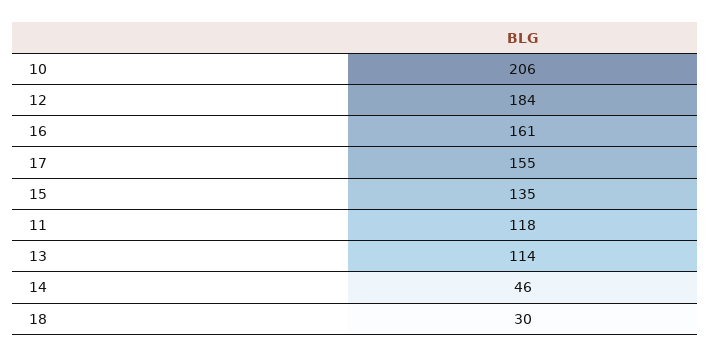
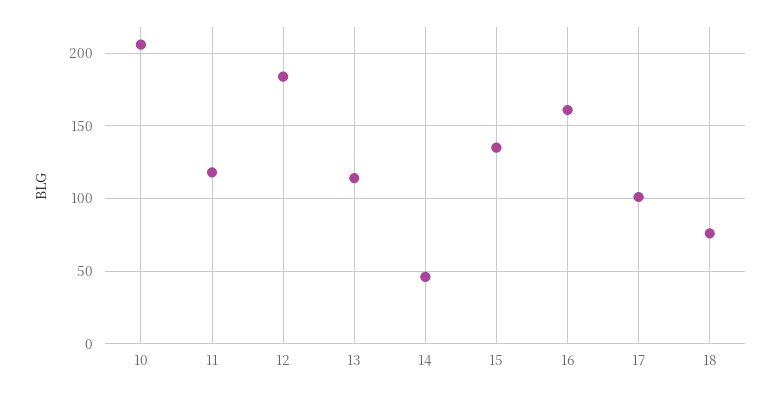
17: 155 -> 100
18: 30 -> 75

